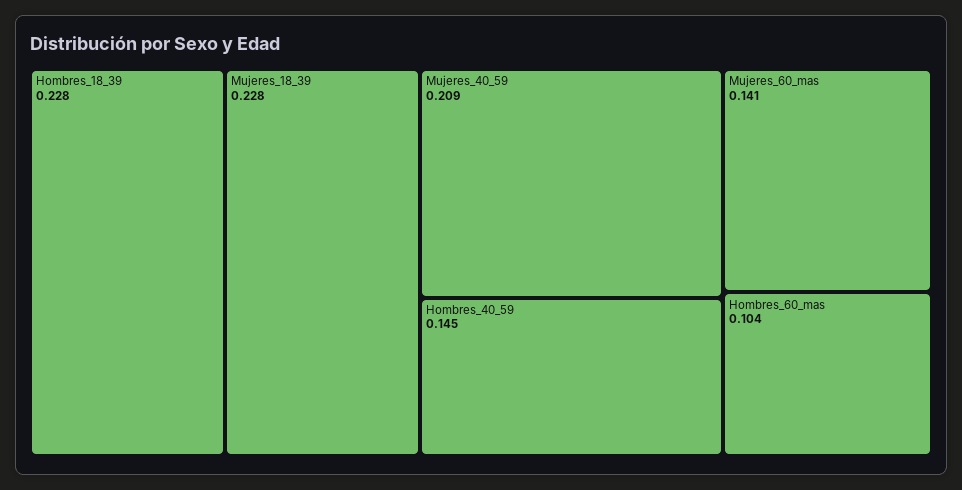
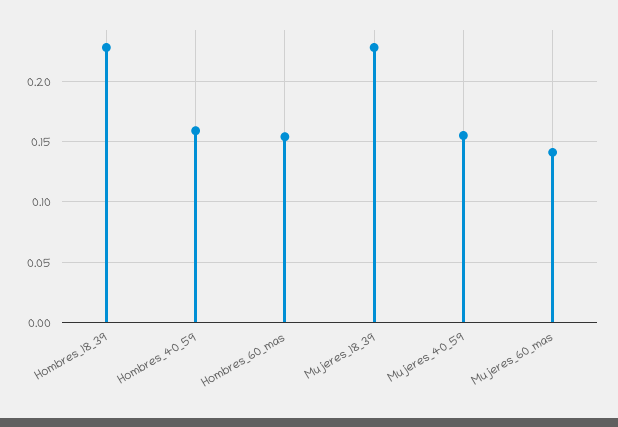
Mujeres_40_59: 0.209 -> 0.155
Hombres_40_59: 0.145 -> 0.16
Hombres_60_mas: 0.104 -> 0.155

